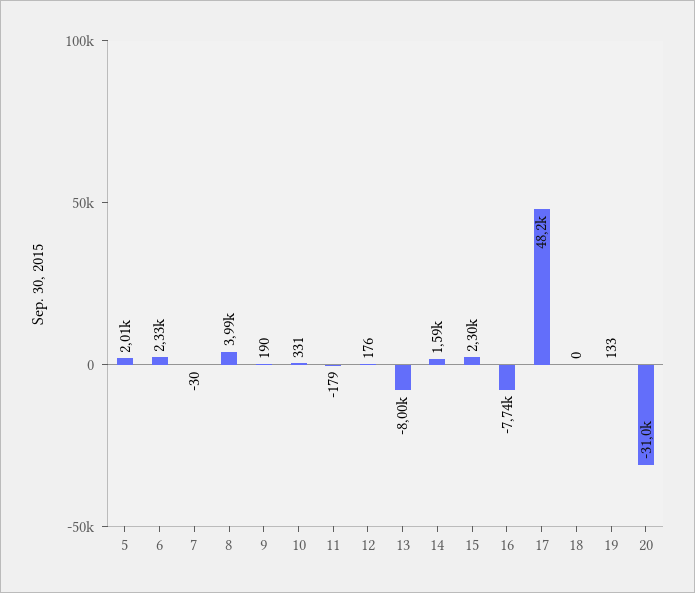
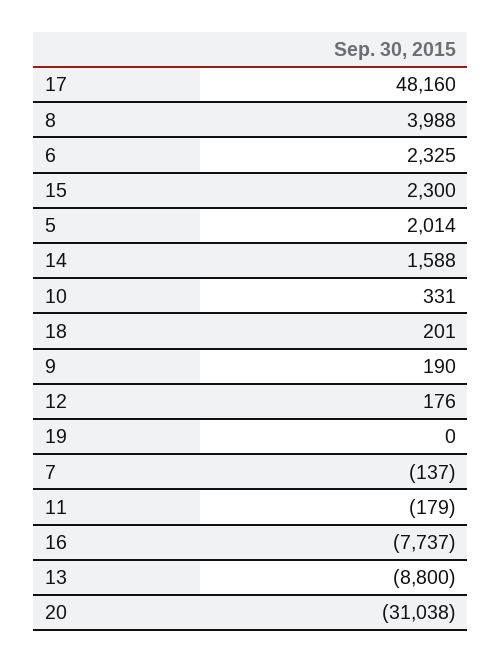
7: -30 -> -137
13: -8000 -> -8800
18: 0 -> 201
19: 133 -> 0

